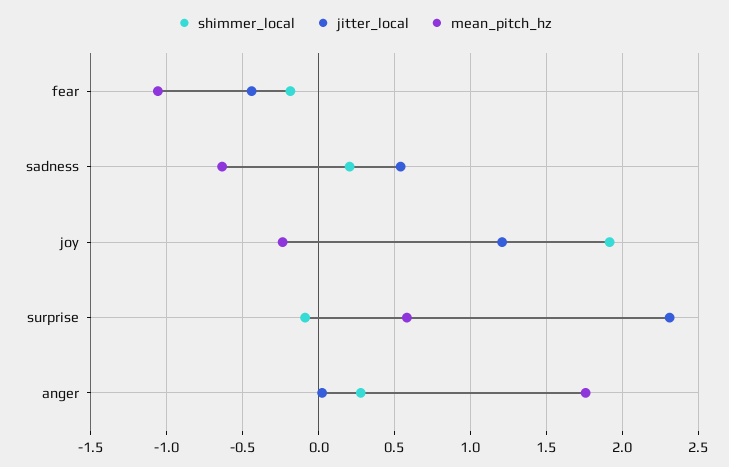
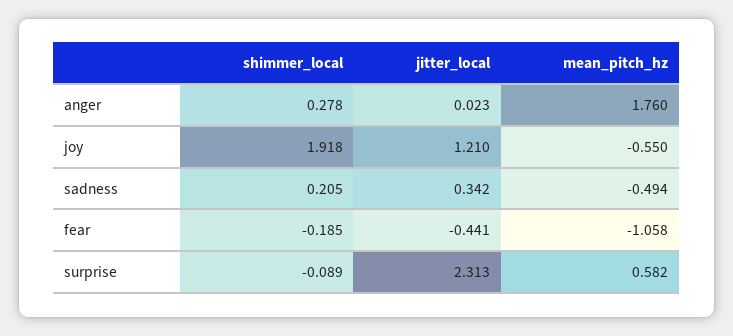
jitter_local, sadness: 0.55 -> 0.342
mean_pitch_hz, sadness: -0.65 -> -0.494
mean_pitch_hz, joy: -0.25 -> -0.55

